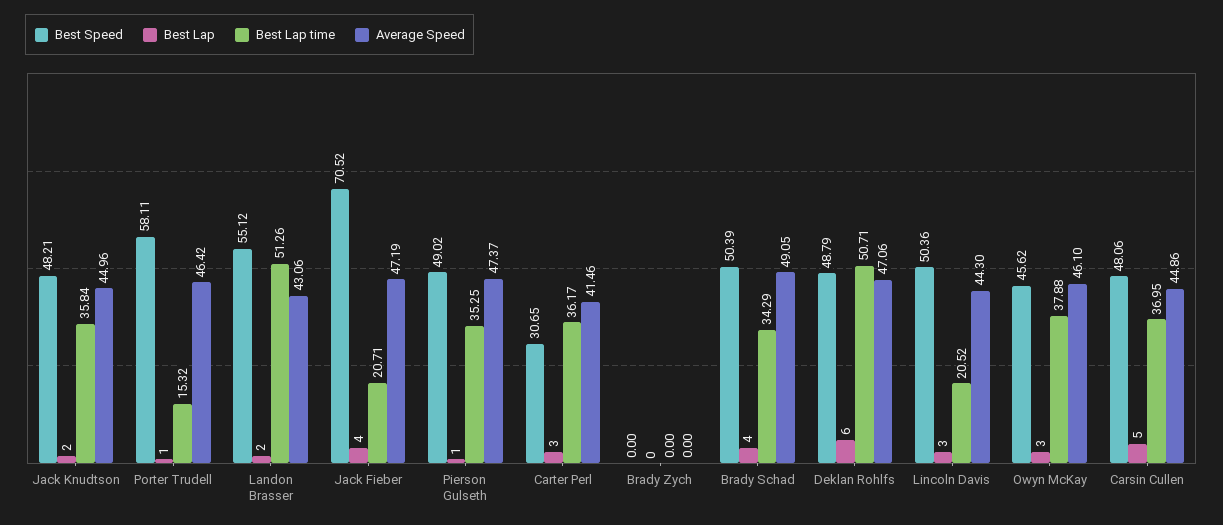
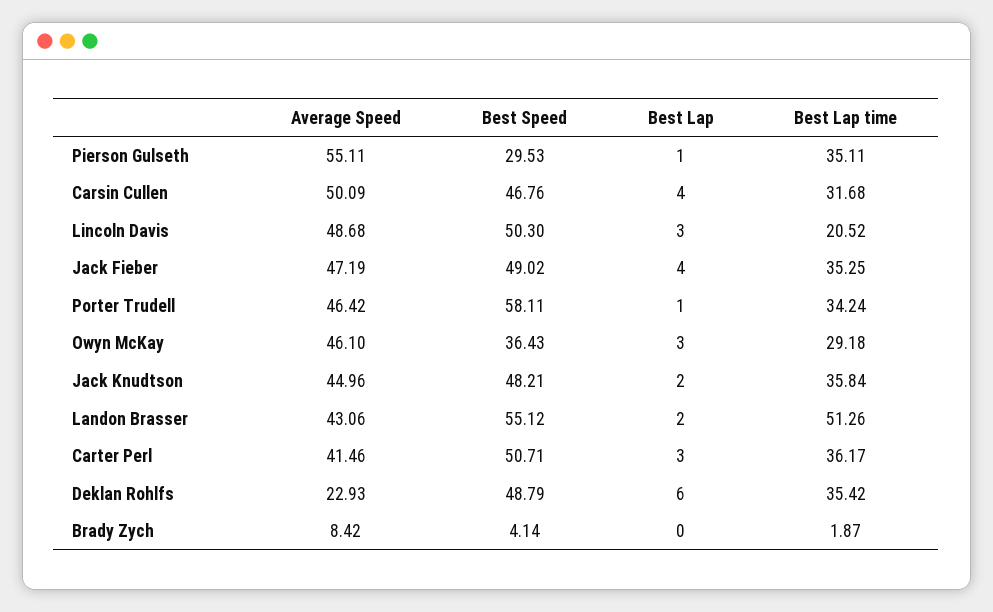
Best Lap time, Porter Trudell: 15.32 -> 34.24
Best Speed, Jack Fieber: 70.52 -> 49.02
Best Lap time, Jack Fieber: 20.71 -> 35.25
Best Speed, Pierson Gulseth: 49.02 -> 29.53
Best Lap time, Pierson Gulseth: 35.25 -> 35.11
Average Speed, Pierson Gulseth: 47.37 -> 55.11
Best Speed, Carter Perl: 30.65 -> 50.71
Best Speed, Brady Zych: 0 -> 4.14
Best Lap time, Brady Zych: 0 -> 1.87
Average Speed, Brady Zych: 0 -> 8.42
Best Speed, Brady Schad: 50.39 -> none
Best Lap, Brady Schad: 4 -> none
Best Lap time, Brady Schad: 34.29 -> none
Average Speed, Brady Schad: 49.05 -> none
Best Lap time, Deklan Rohlfs: 50.71 -> 35.42
Average Speed, Deklan Rohlfs: 47.06 -> 22.93
Best Speed, Lincoln Davis: 50.36 -> 50.3
Average Speed, Lincoln Davis: 44.3 -> 48.68
Best Speed, Owyn McKay: 45.62 -> 36.43
Best Lap time, Owyn McKay: 37.88 -> 29.18
Best Speed, Carsin Cullen: 48.06 -> 46.76
Best Lap, Carsin Cullen: 5 -> 4
Best Lap time, Carsin Cullen: 36.95 -> 31.68
Average Speed, Carsin Cullen: 44.86 -> 50.09

